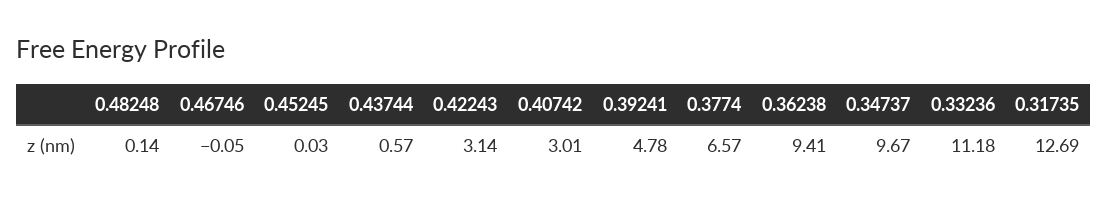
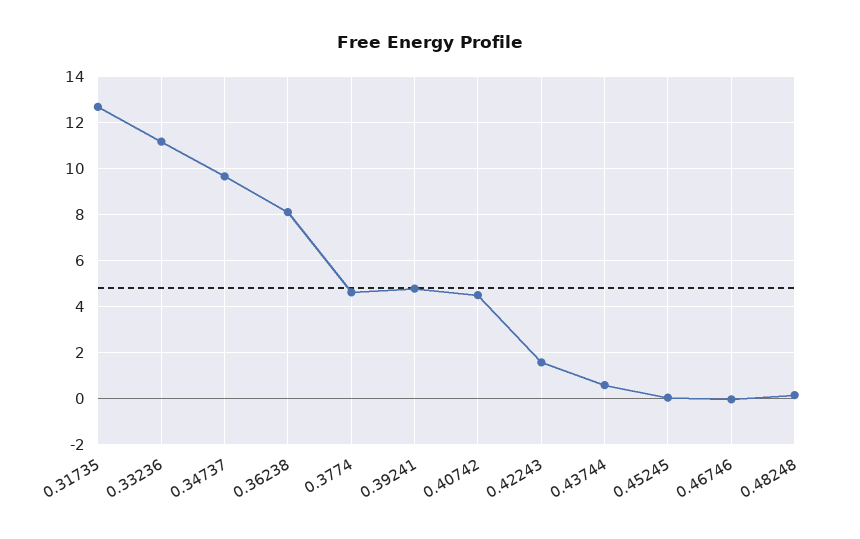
0.42243: 3.14 -> 1.5
0.40742: 3.01 -> 4.5
0.3774: 6.57 -> 4.5
0.36238: 9.41 -> 8

